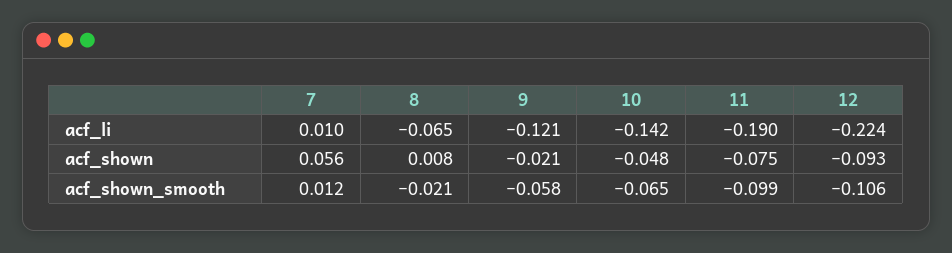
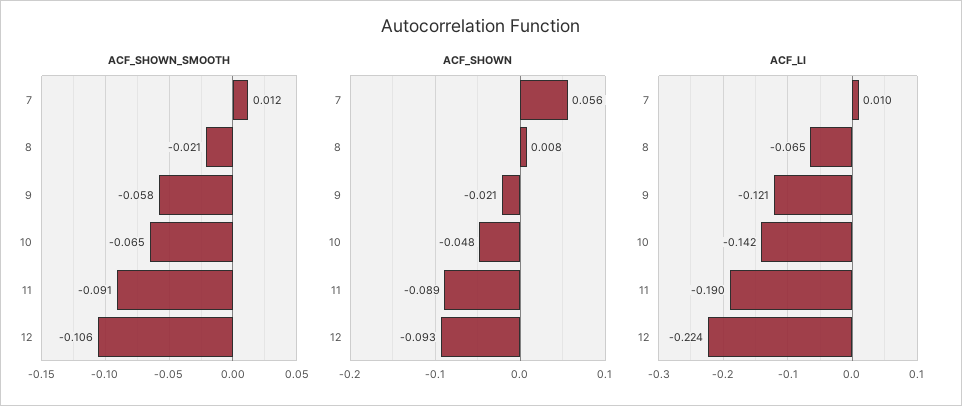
acf_shown, 11: -0.075 -> -0.089
acf_shown_smooth, 11: -0.099 -> -0.091

